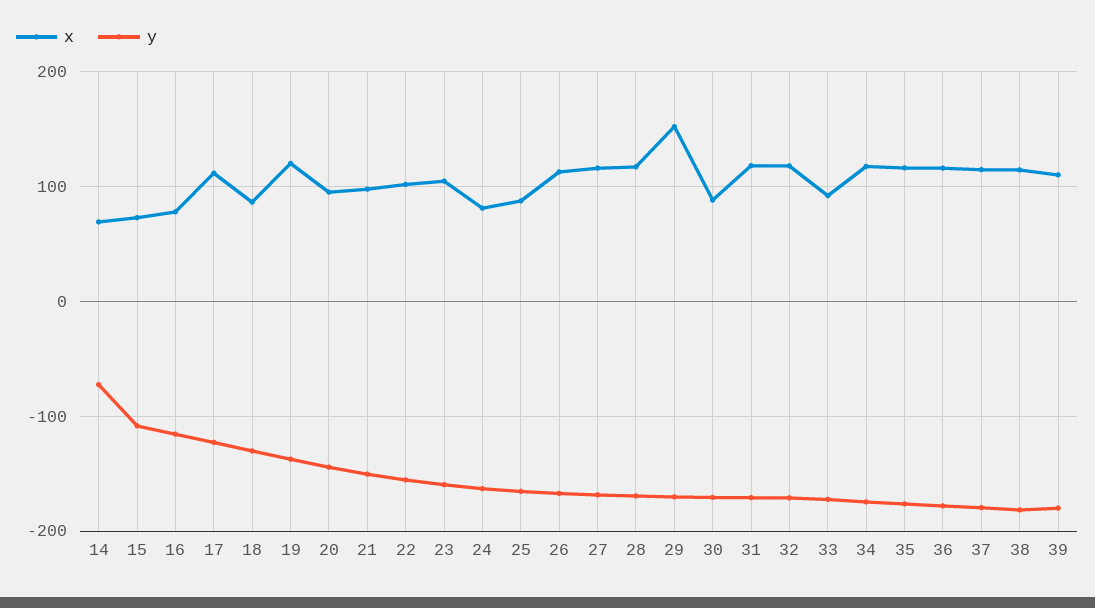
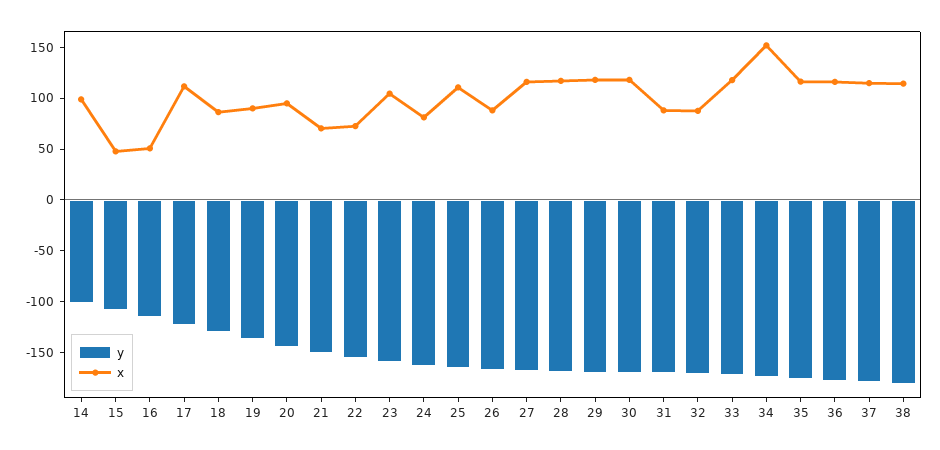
x, 14: 70 -> 100
y, 14: -70 -> -100
x, 15: 70 -> 50
x, 16: 80 -> 50
x, 19: 120 -> 90
x, 21: 100 -> 70
x, 22: 100 -> 70
x, 25: 90 -> 110
x, 26: 110 -> 90
x, 29: 150 -> 120
x, 30: 90 -> 120
x, 31: 120 -> 90
x, 32: 120 -> 90
x, 33: 90 -> 120
x, 34: 120 -> 150
x, 39: 110 -> none
y, 39: -180 -> none

